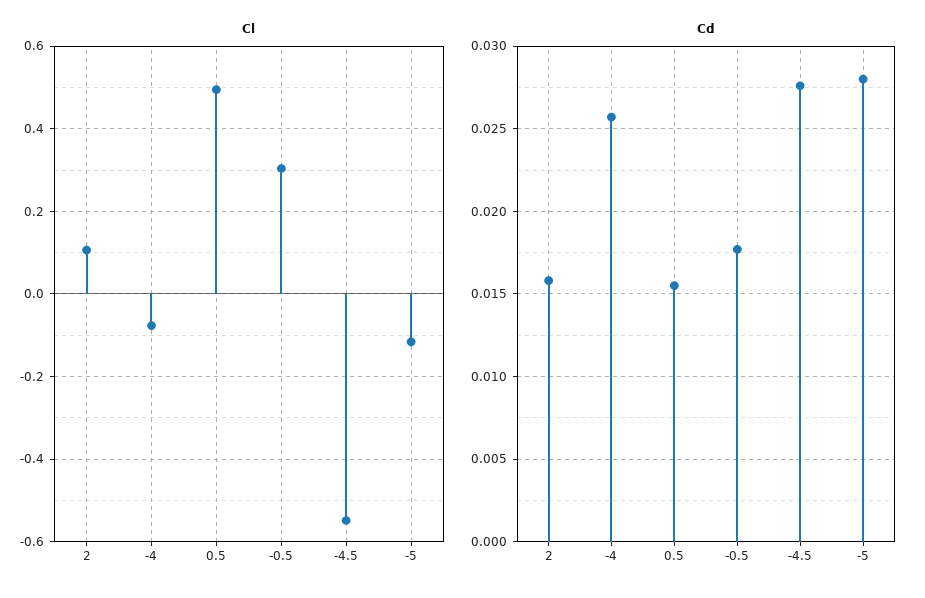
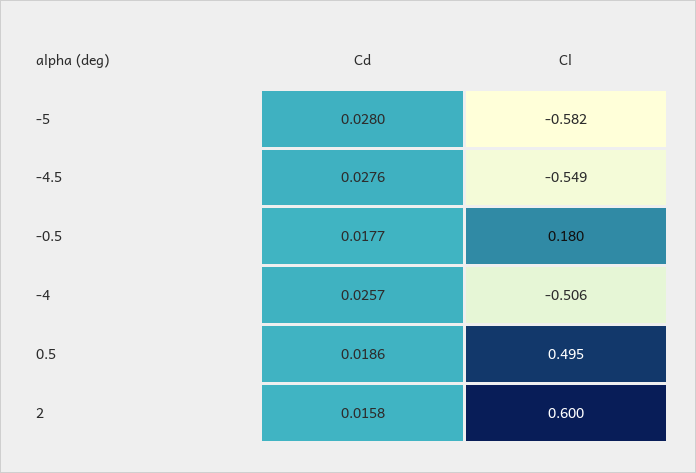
Cl, 2: 0.1 -> 0.6
Cl, -4: -0.08 -> -0.506
Cl, -0.5: 0.3 -> 0.18
Cl, -5: -0.12 -> -0.582
Cd, 0.5: 0.0155 -> 0.0186

